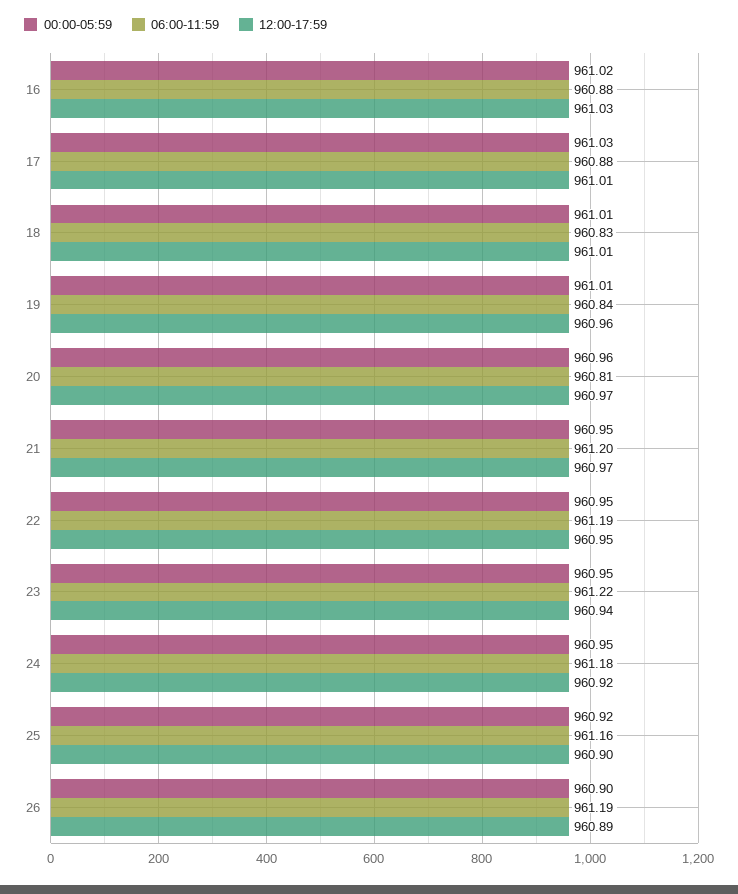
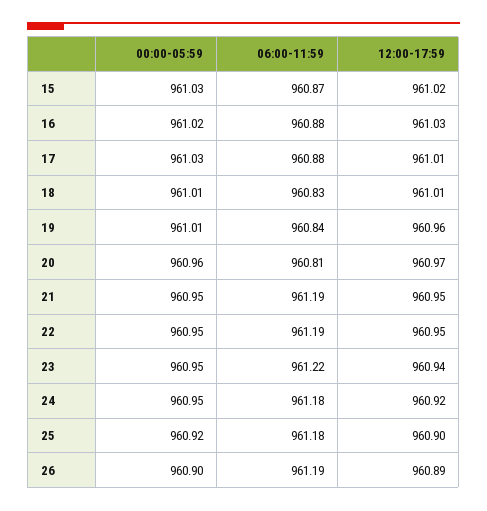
06:00-11:59, 21: 961.2 -> 961.19
12:00-17:59, 21: 960.97 -> 960.95
06:00-11:59, 25: 961.16 -> 961.18
00:00-05:59, 15: none -> 961.03
06:00-11:59, 15: none -> 960.87
12:00-17:59, 15: none -> 961.02

